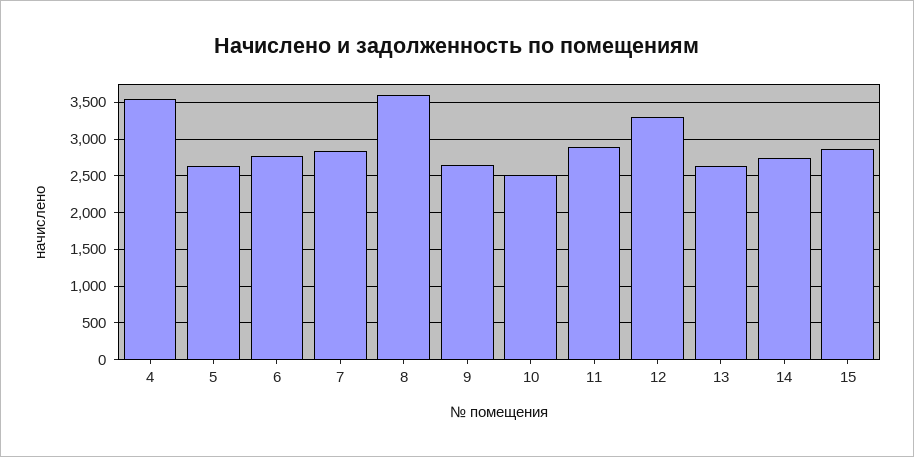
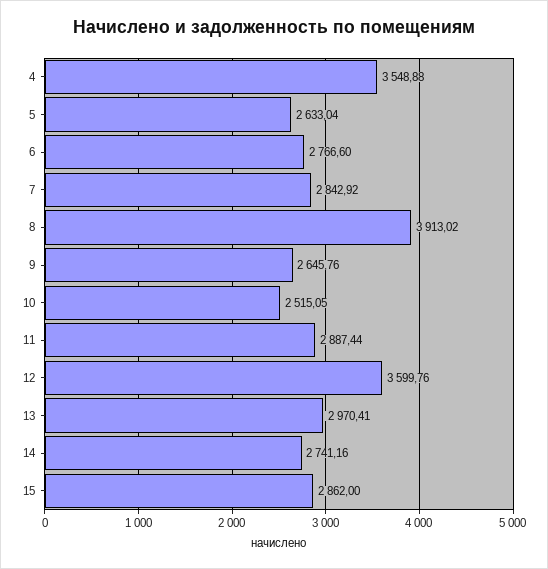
8: 3600 -> 3913.02
12: 3300 -> 3599.76
13: 2600 -> 2970.41

